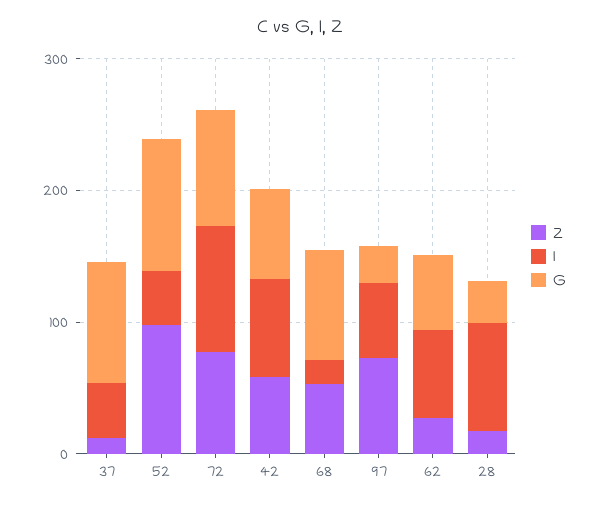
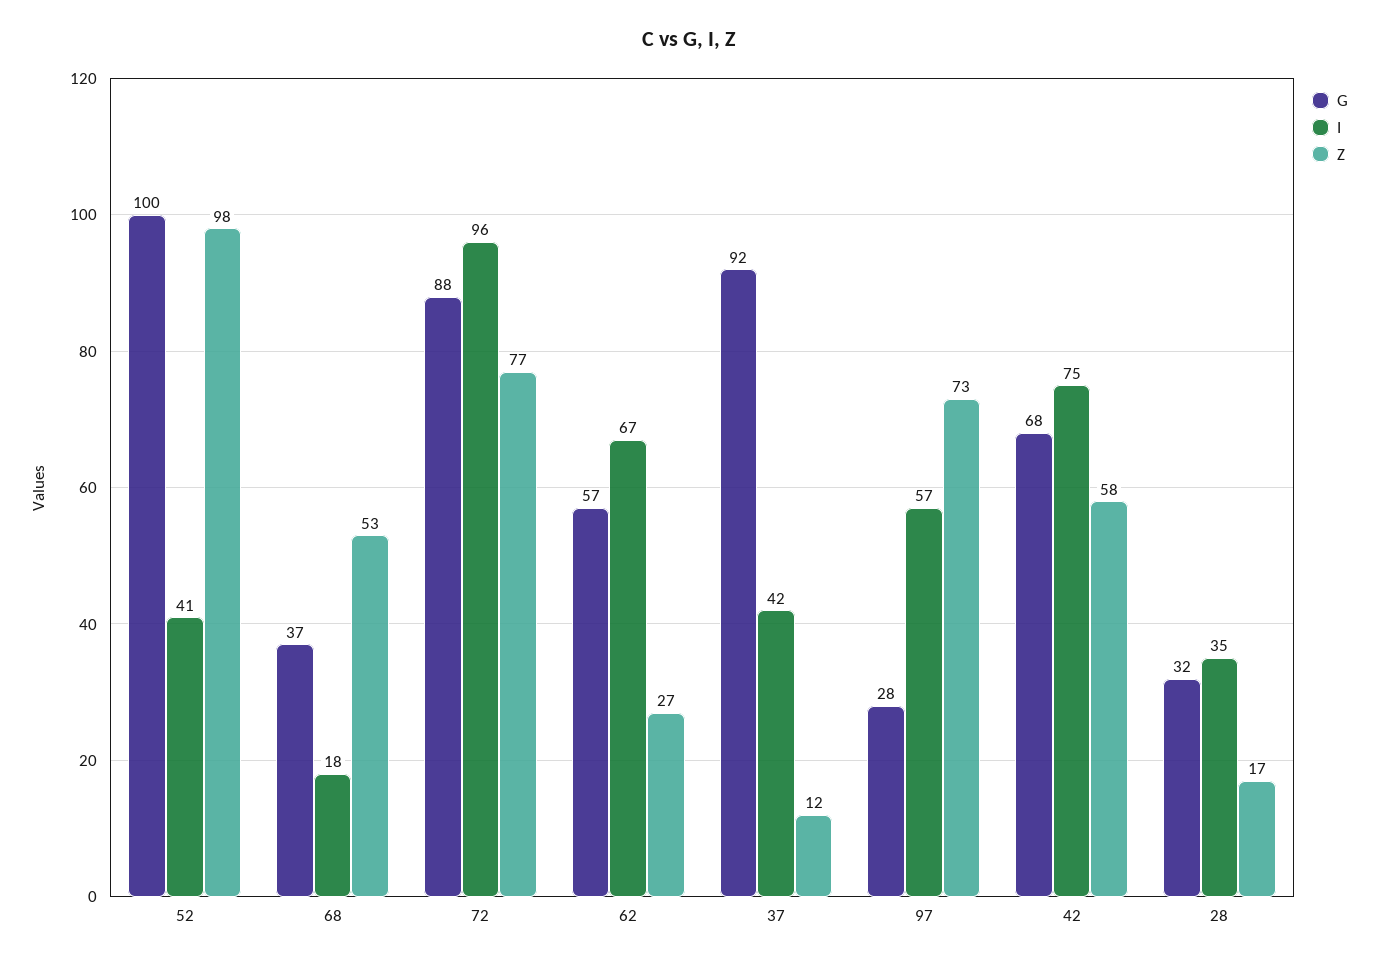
G, 68: 80 -> 37
I, 28: 80 -> 35

